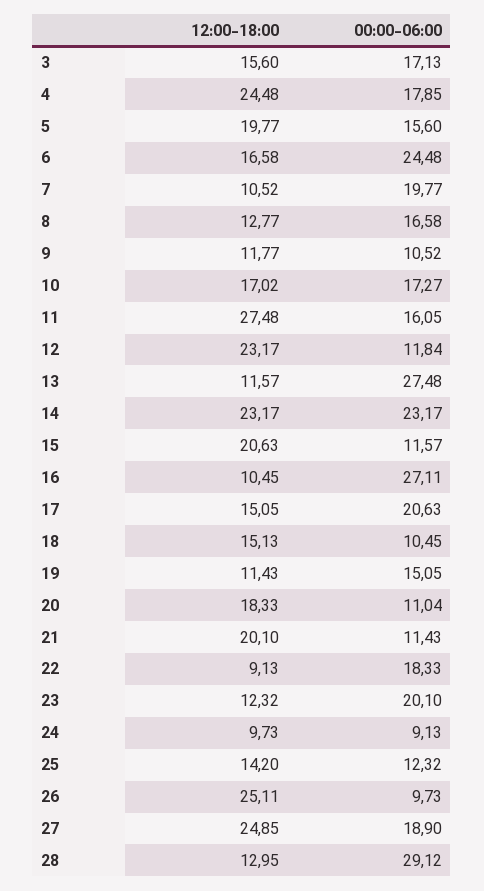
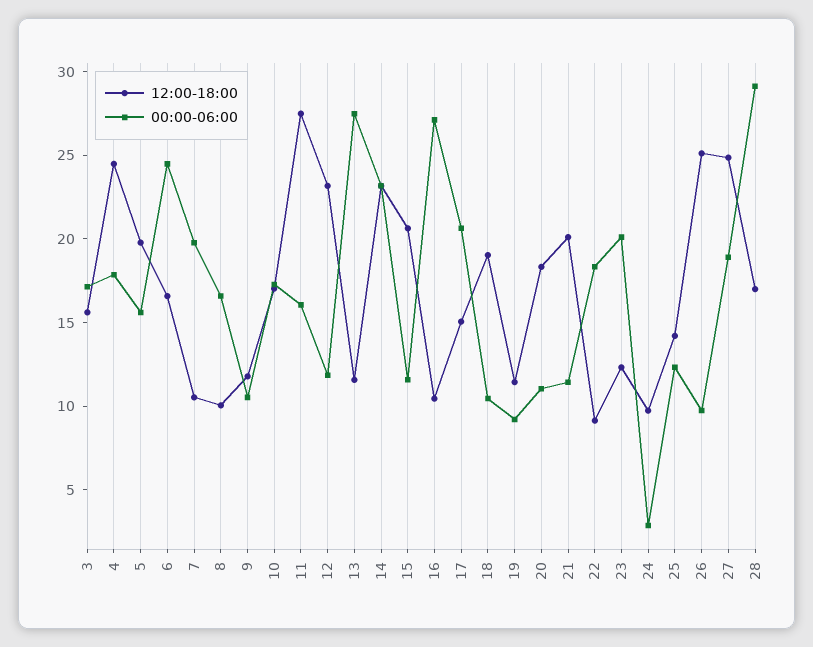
12:00-18:00, 8: 12.77 -> 10
12:00-18:00, 18: 15.13 -> 19
00:00-06:00, 19: 15.05 -> 9
00:00-06:00, 24: 9.13 -> 3
12:00-18:00, 28: 12.95 -> 17

